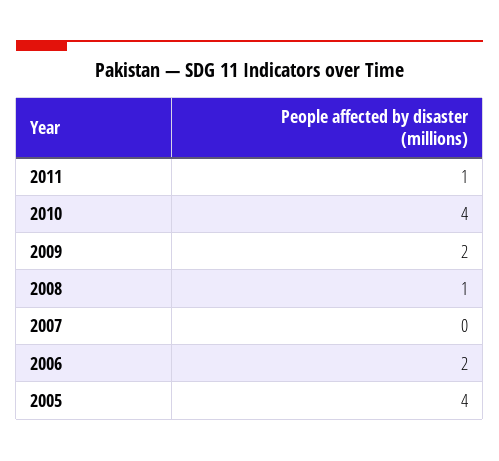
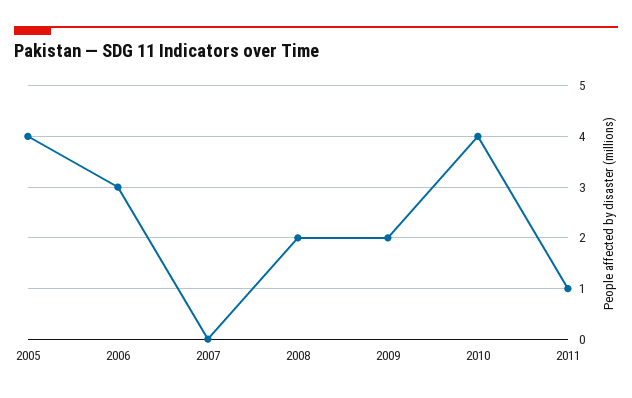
2008: 1 -> 2
2006: 2 -> 3

